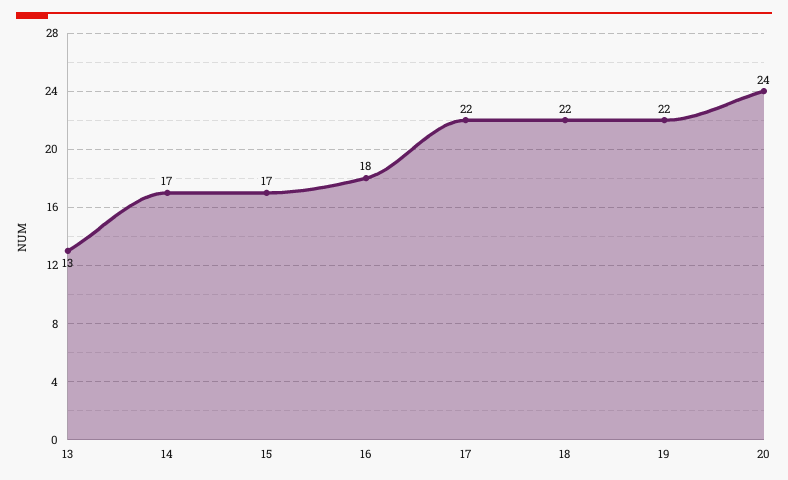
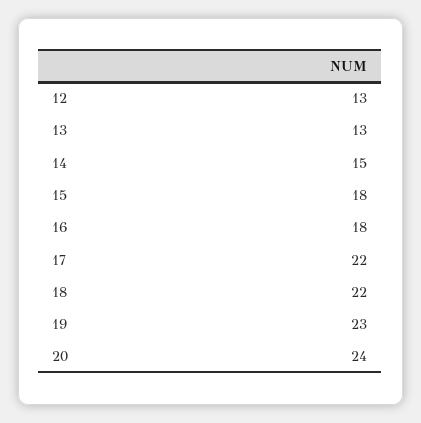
14: 17 -> 15
15: 17 -> 18
19: 22 -> 23
12: none -> 13

